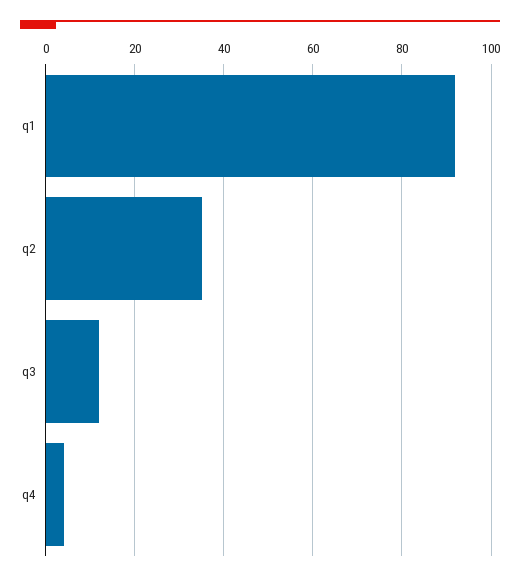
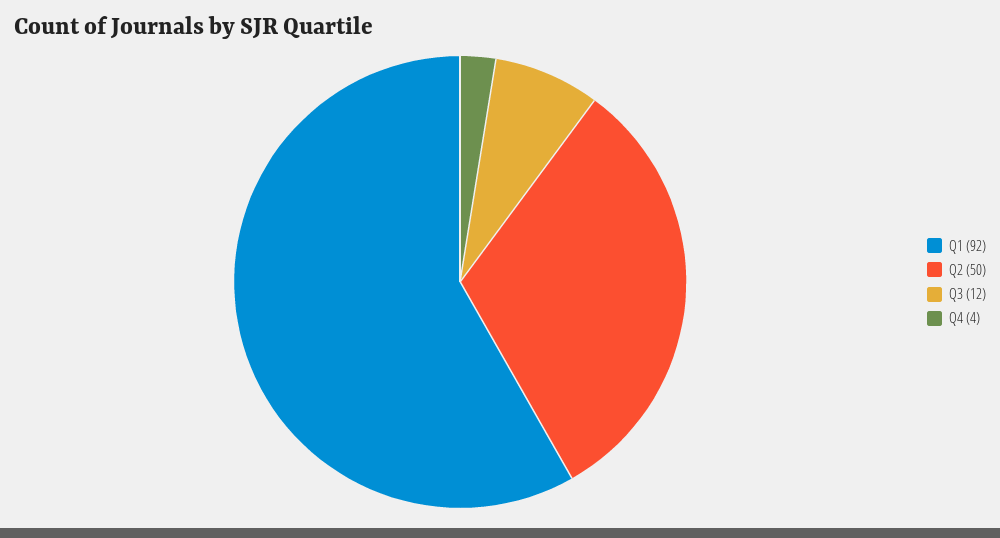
q2: 35 -> 50

